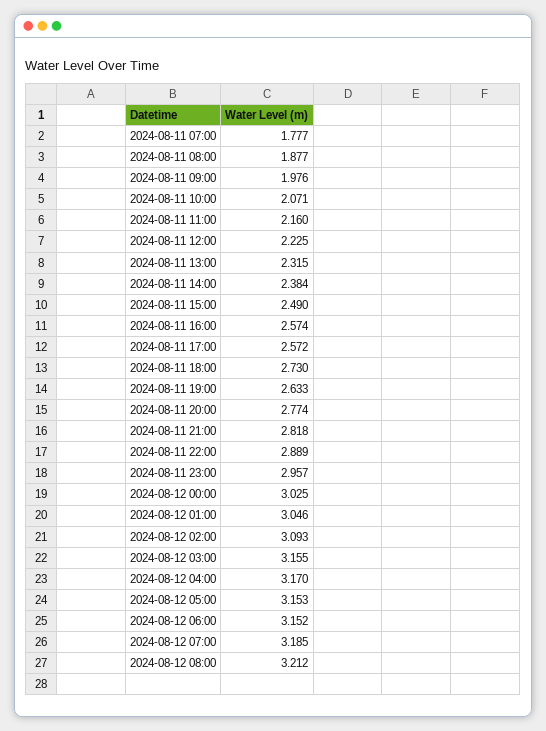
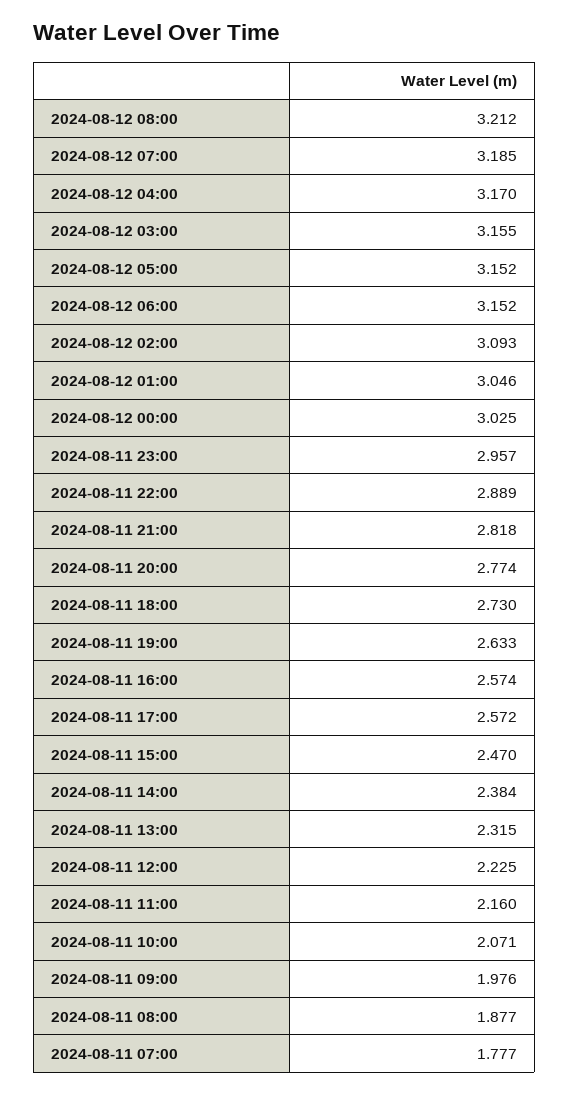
2024-08-11 15:00: 2.49 -> 2.47
2024-08-12 05:00: 3.153 -> 3.152

